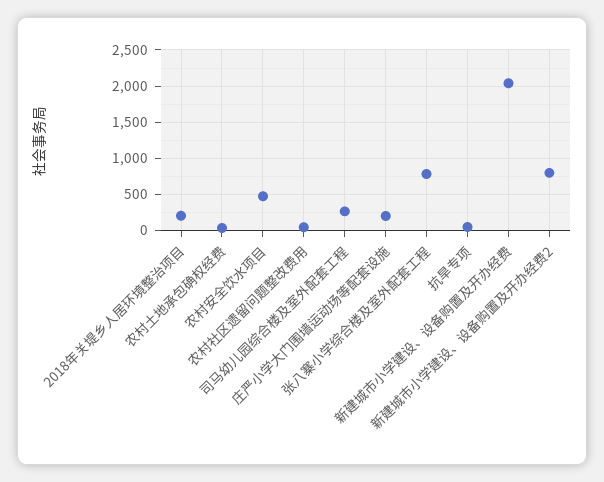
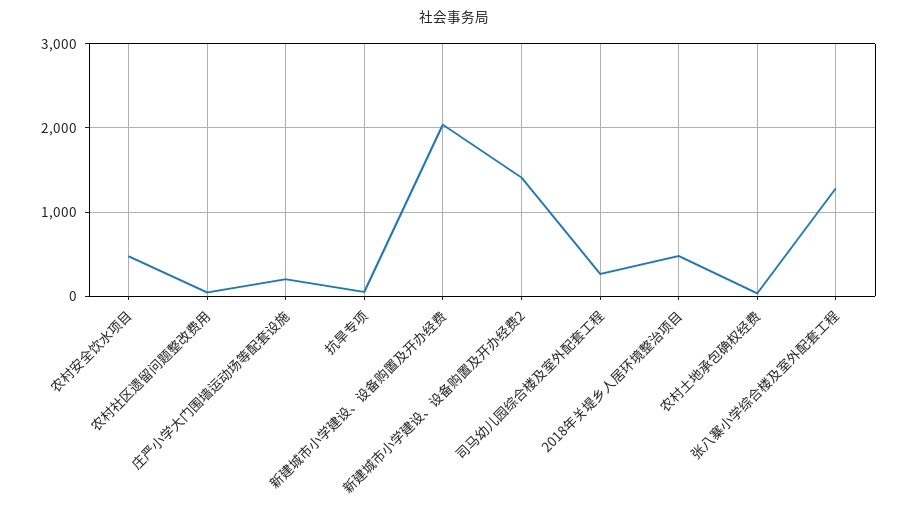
2018年关堤乡人居环境整治项目: 200 -> 500
张八寨小学综合楼及室外配套工程: 800 -> 1300
新建城市小学建设、设备购置及开办经费2: 800 -> 1400

